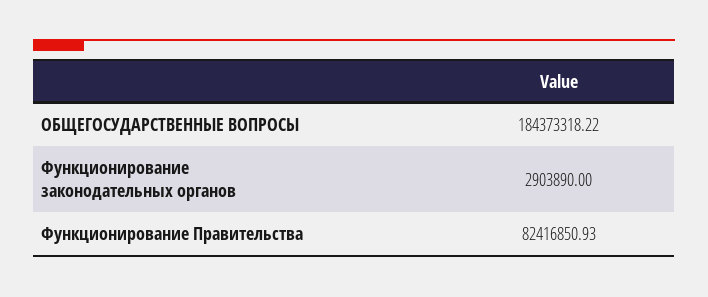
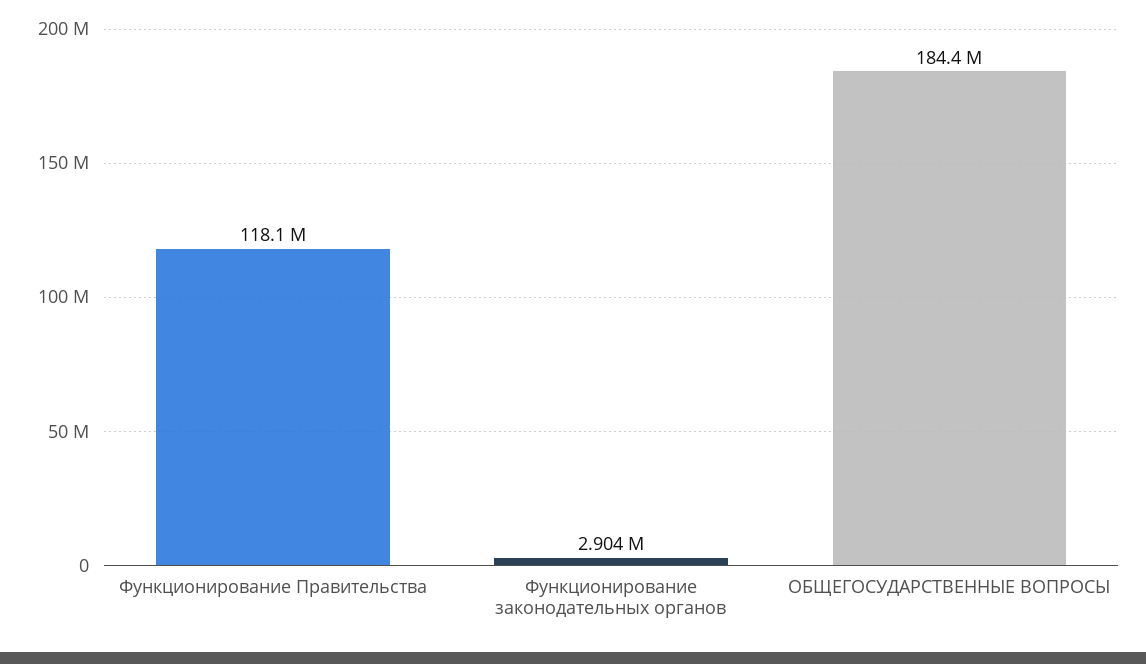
Функционирование Правительства: 82416850.93 -> 118100000

